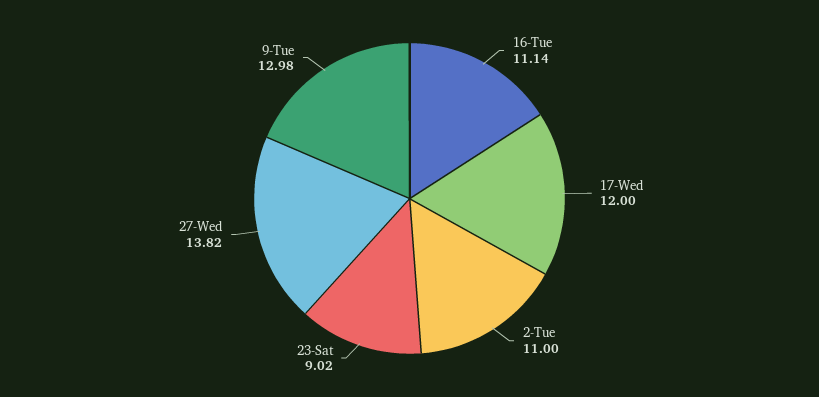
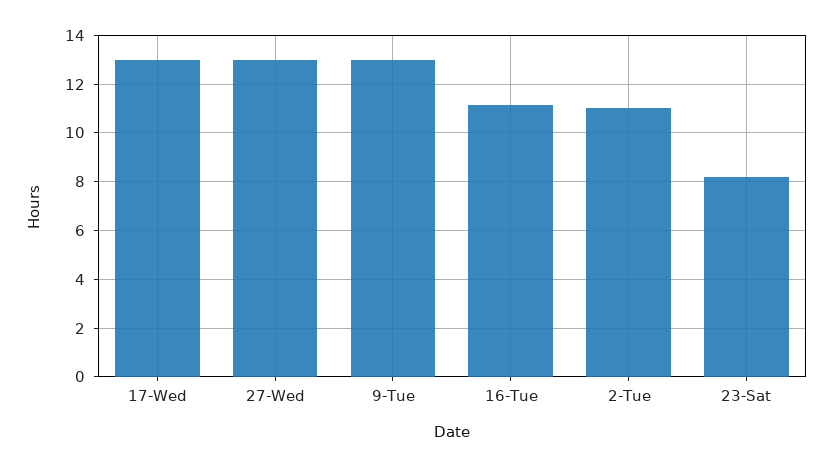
17-Wed: 12 -> 13
23-Sat: 9.02 -> 8.25
27-Wed: 13.82 -> 13

